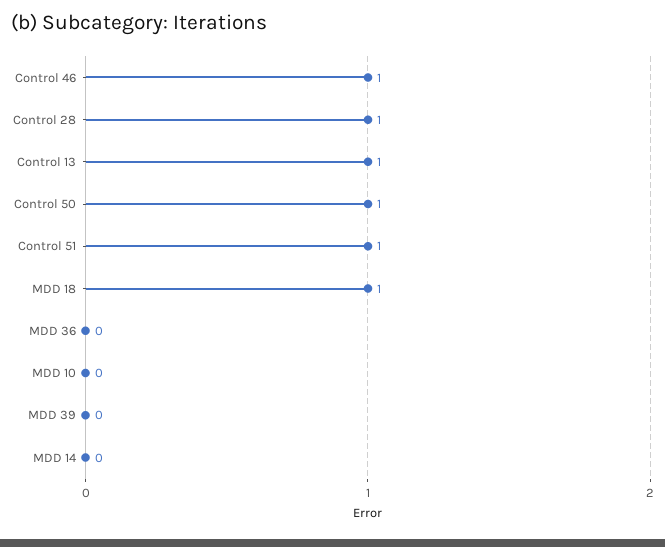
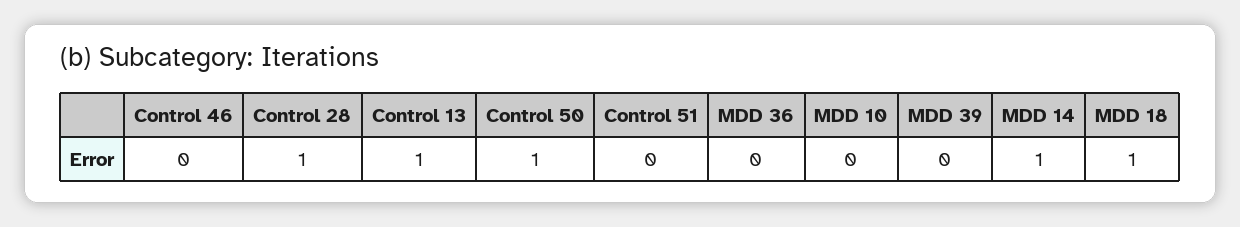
Control 46: 1 -> 0
Control 51: 1 -> 0
MDD 14: 0 -> 1

